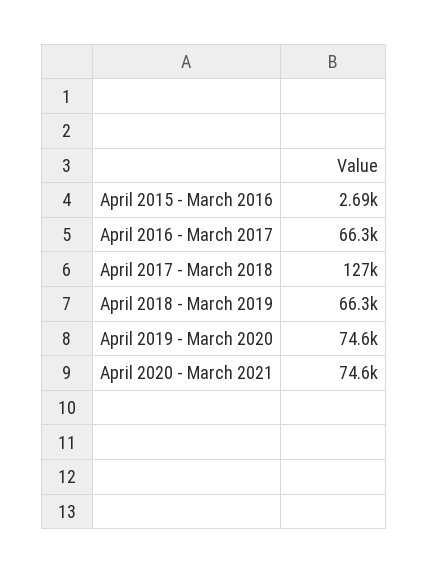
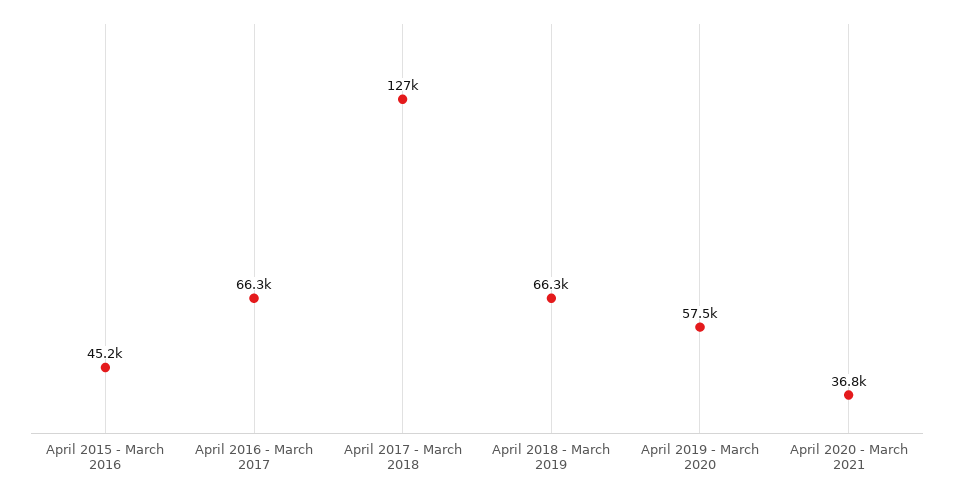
April 2015 - March 2016: 2690 -> 45200
April 2019 - March 2020: 74600 -> 57500
April 2020 - March 2021: 74600 -> 36800

